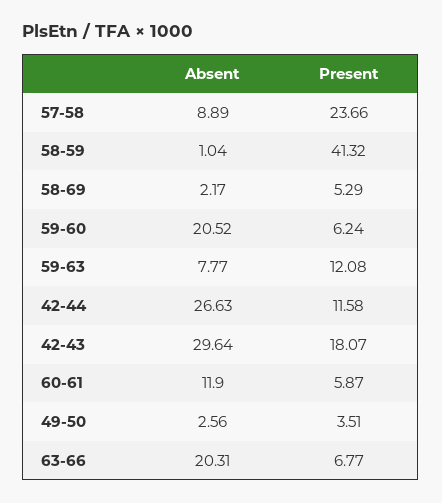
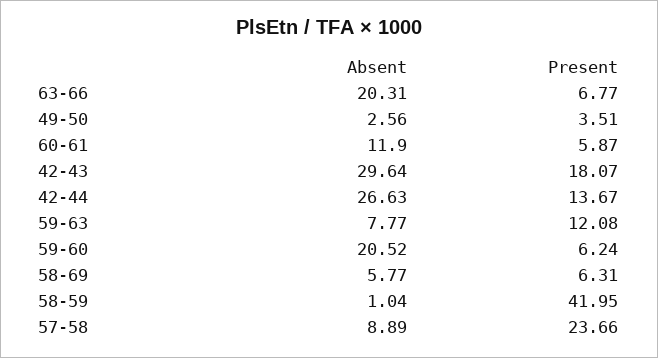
Present, 58-59: 41.32 -> 41.95
Absent, 58-69: 2.17 -> 5.77
Present, 58-69: 5.29 -> 6.31
Present, 42-44: 11.58 -> 13.67

